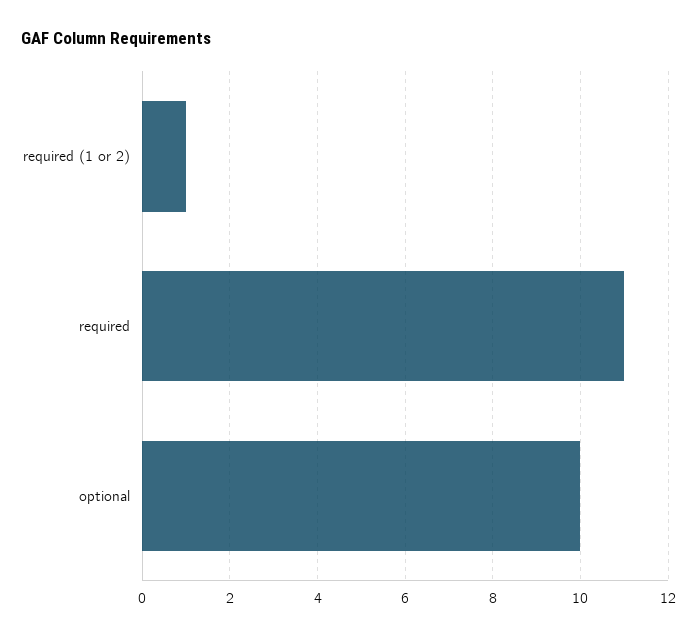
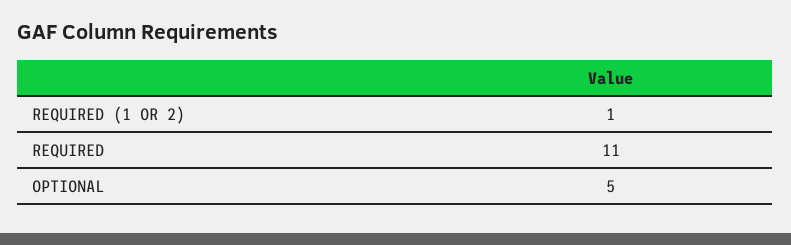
optional: 10 -> 5

